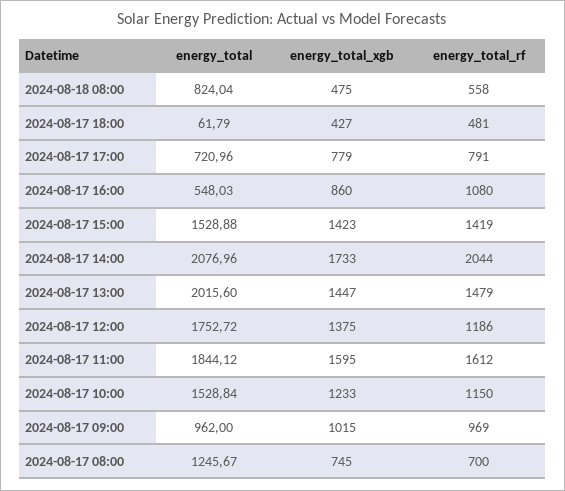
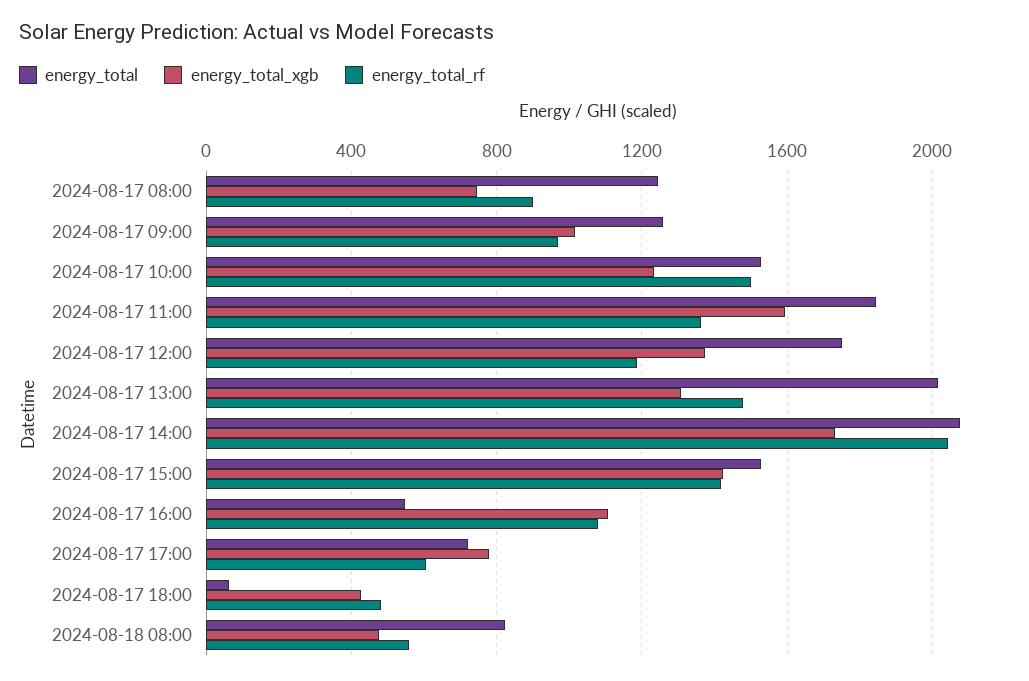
energy_total_rf, 2024-08-17 17:00: 791 -> 600
energy_total_xgb, 2024-08-17 16:00: 860 -> 1100
energy_total_xgb, 2024-08-17 13:00: 1447 -> 1300
energy_total_rf, 2024-08-17 11:00: 1612 -> 1350
energy_total_rf, 2024-08-17 10:00: 1150 -> 1500
energy_total, 2024-08-17 09:00: 962 -> 1250
energy_total_rf, 2024-08-17 08:00: 700 -> 900

